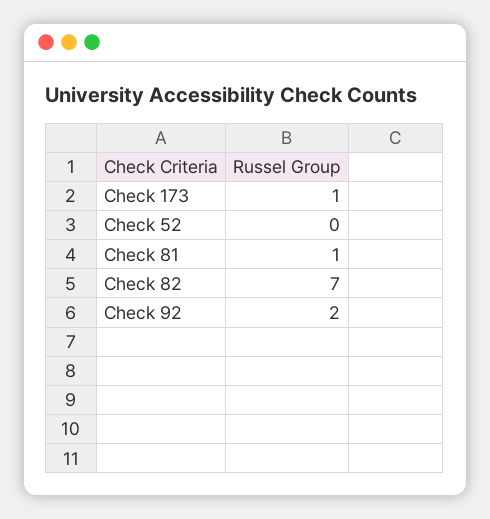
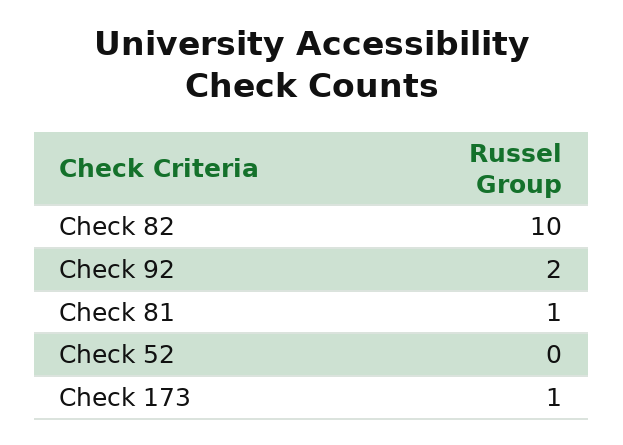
Check 82: 7 -> 10

